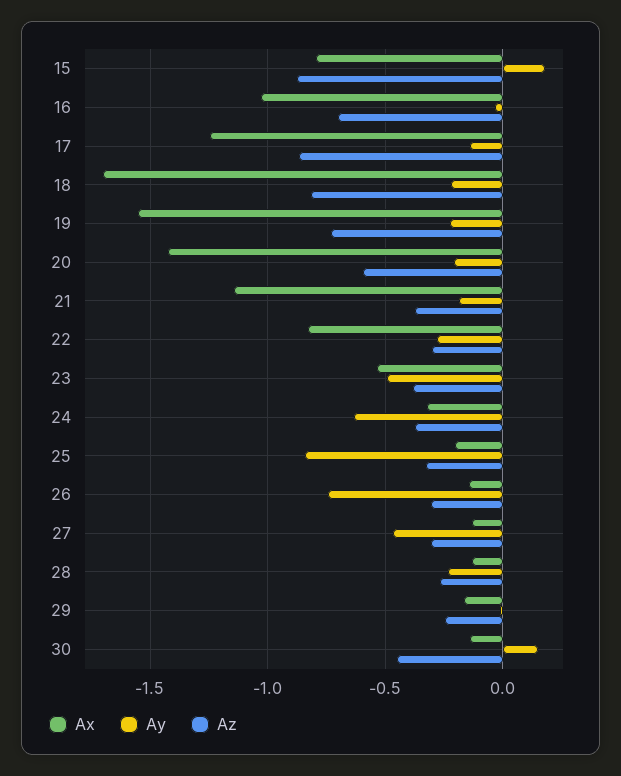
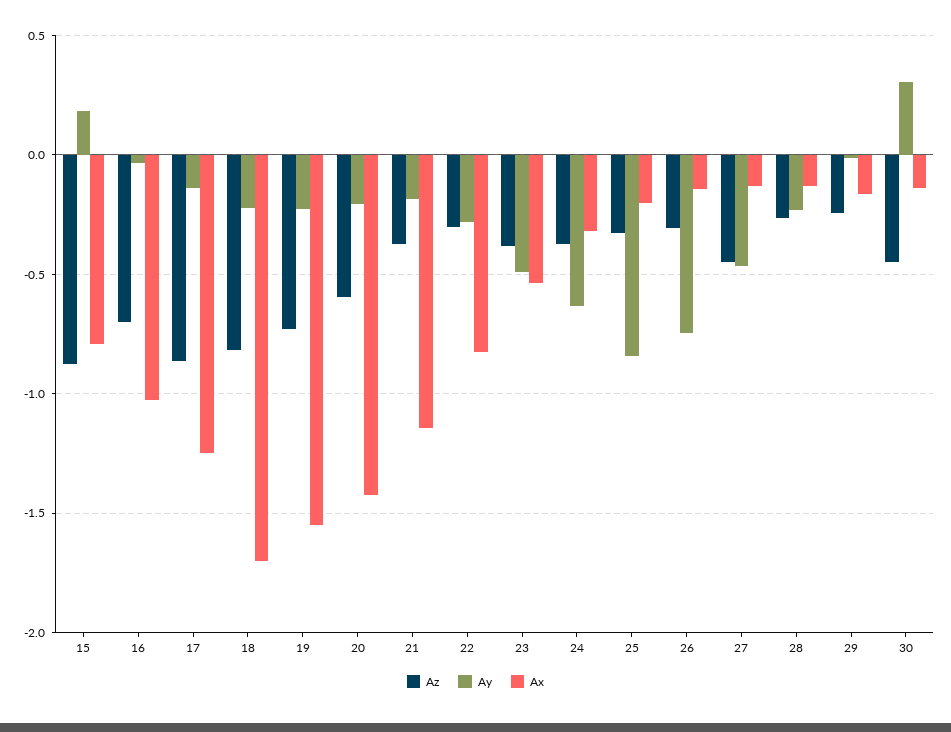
Az, 27: -0.3 -> -0.45
Ay, 30: 0.15 -> 0.3

